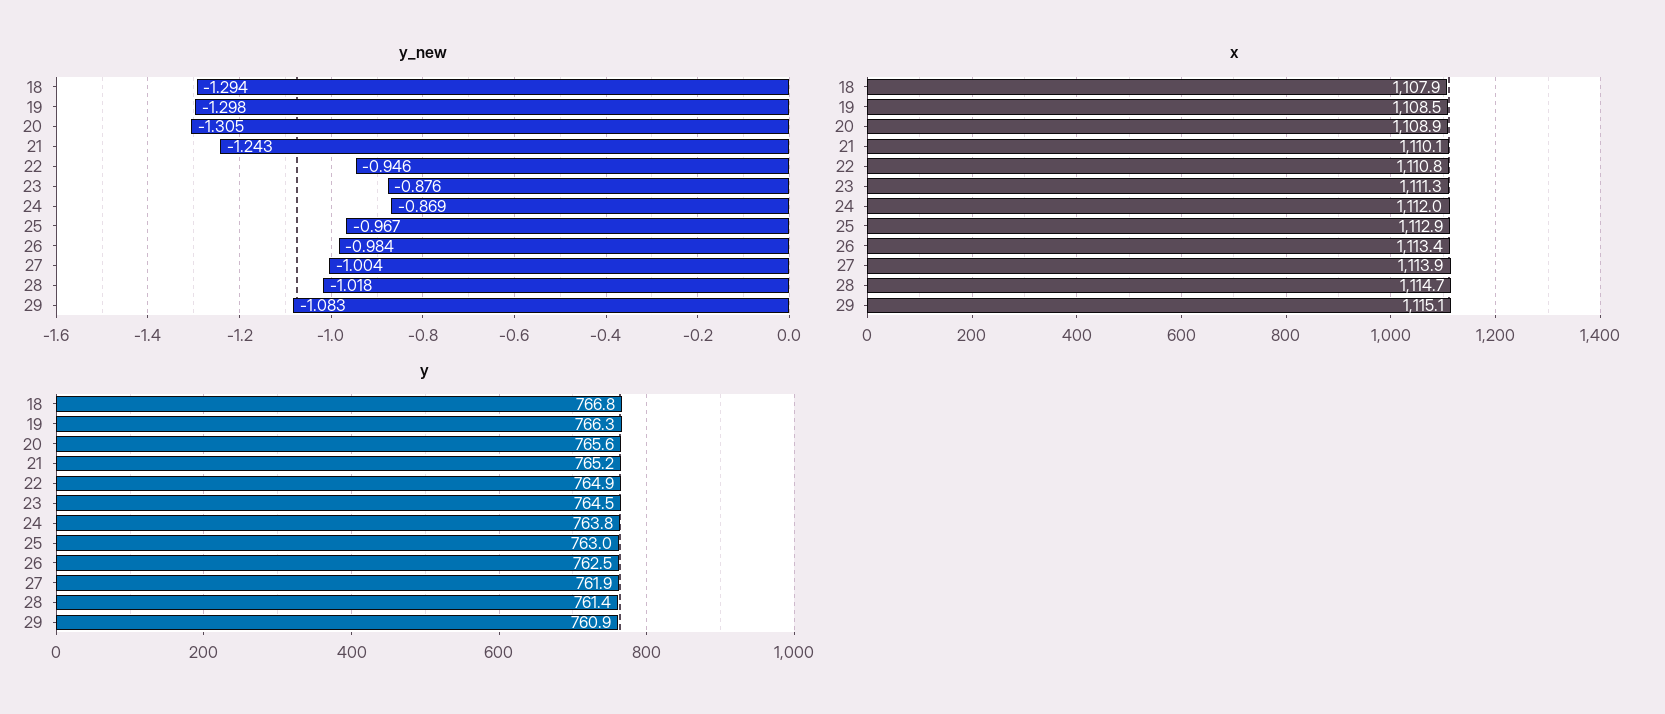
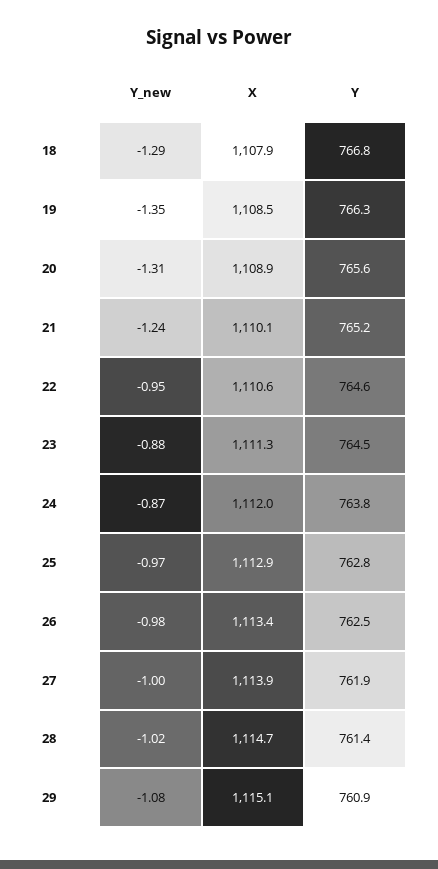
y_new, 19: -1.298 -> -1.35
x, 22: 1110.8 -> 1110.6
y, 22: 764.9 -> 764.6
y, 25: 763 -> 762.8

